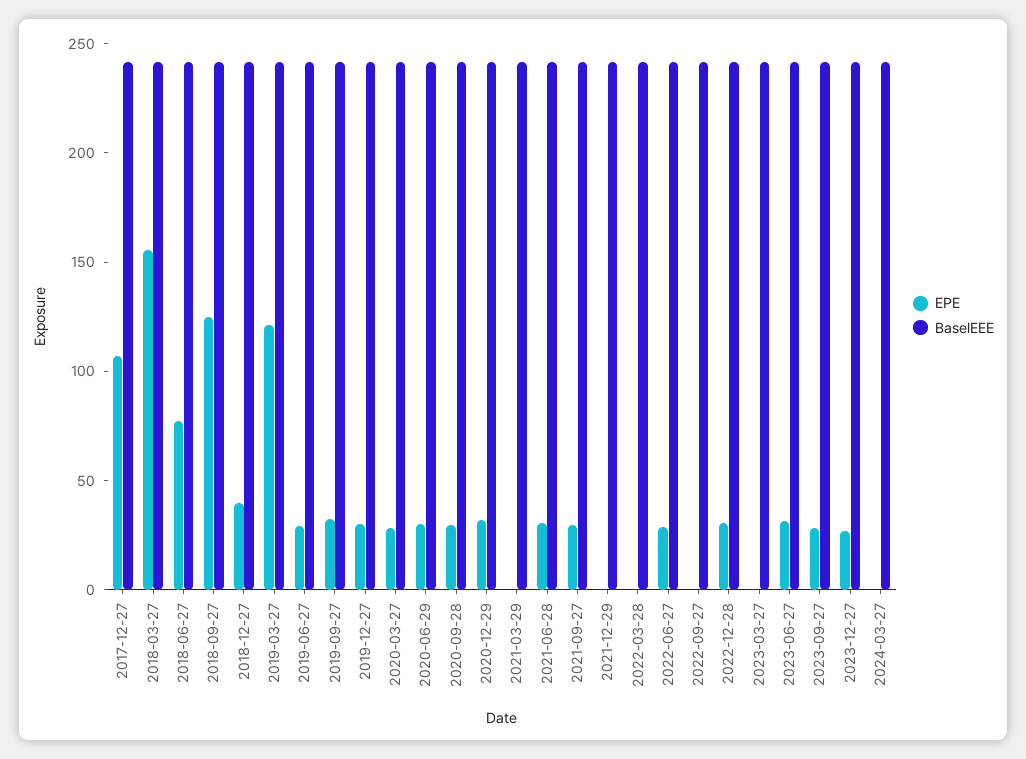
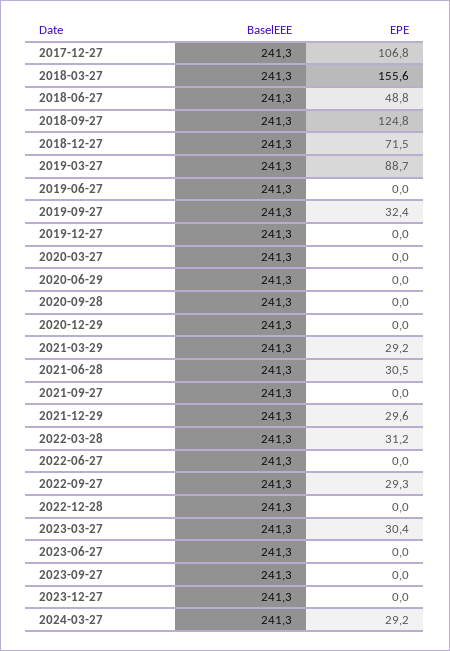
EPE, 2018-06-27: 80 -> 48.8
EPE, 2018-12-27: 40 -> 71.5
EPE, 2019-03-27: 120 -> 88.7
EPE, 2019-06-27: 30 -> 0
EPE, 2019-12-27: 30 -> 0
EPE, 2020-03-27: 30 -> 0
EPE, 2020-06-29: 30 -> 0
EPE, 2020-09-28: 30 -> 0
EPE, 2020-12-29: 30 -> 0
EPE, 2021-03-29: 0 -> 29.2
EPE, 2021-09-27: 30 -> 0
EPE, 2021-12-29: 0 -> 29.6
EPE, 2022-03-28: 0 -> 31.2
EPE, 2022-06-27: 30 -> 0
EPE, 2022-09-27: 0 -> 29.3
EPE, 2022-12-28: 30 -> 0
EPE, 2023-03-27: 0 -> 30.4
EPE, 2023-06-27: 30 -> 0
EPE, 2023-09-27: 30 -> 0
EPE, 2023-12-27: 30 -> 0
EPE, 2024-03-27: 0 -> 29.2

